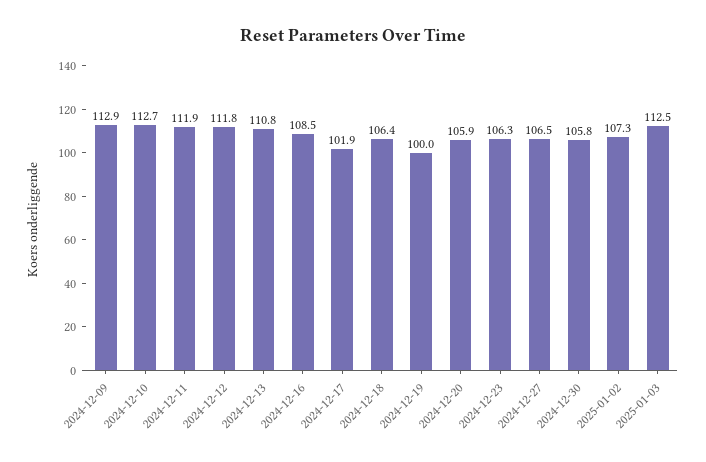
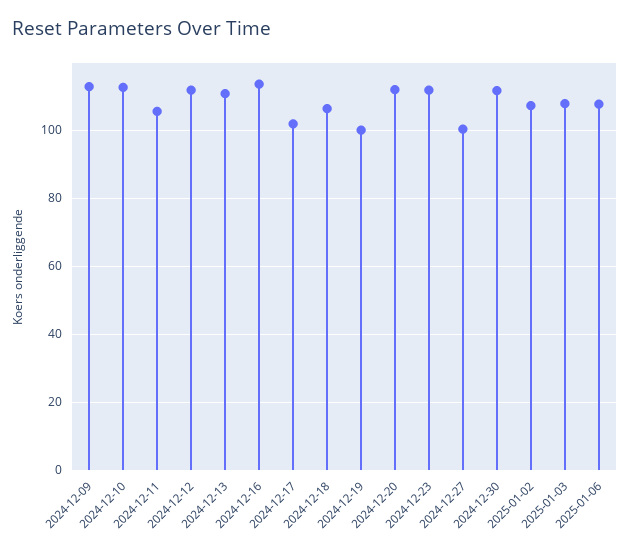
2024-12-11: 111.9 -> 106
2024-12-16: 108.5 -> 114
2024-12-20: 105.9 -> 112
2024-12-23: 106.3 -> 112
2024-12-27: 106.5 -> 100
2024-12-30: 105.8 -> 112
2025-01-03: 112.5 -> 108
2025-01-06: none -> 108

